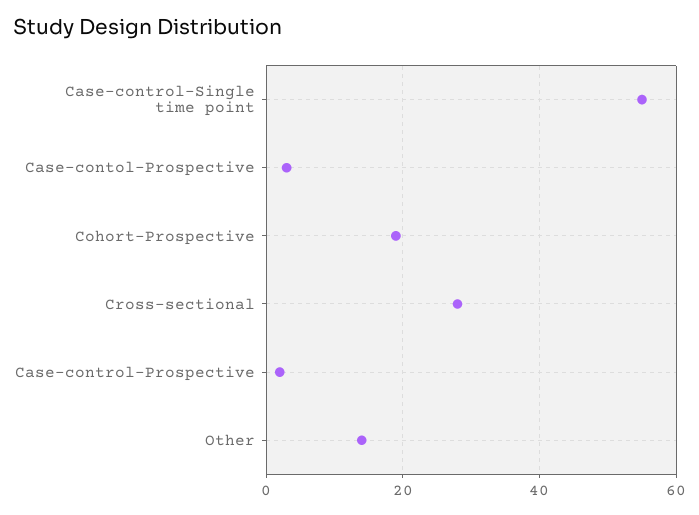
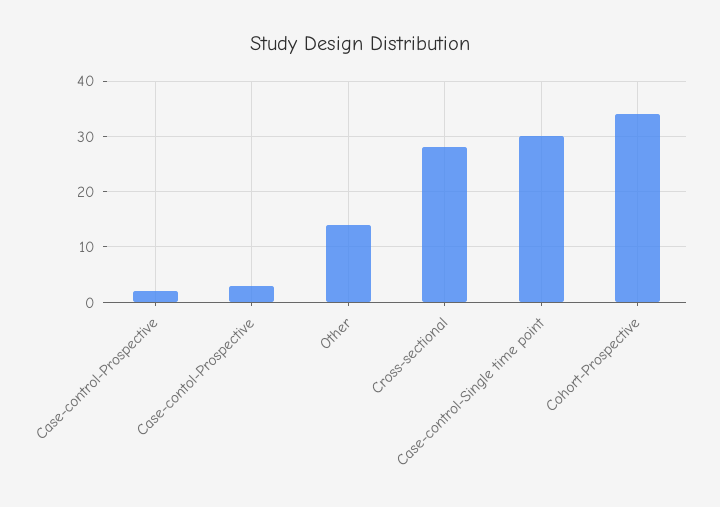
Case-control-Single time point: 55 -> 30
Cohort-Prospective: 20 -> 35

